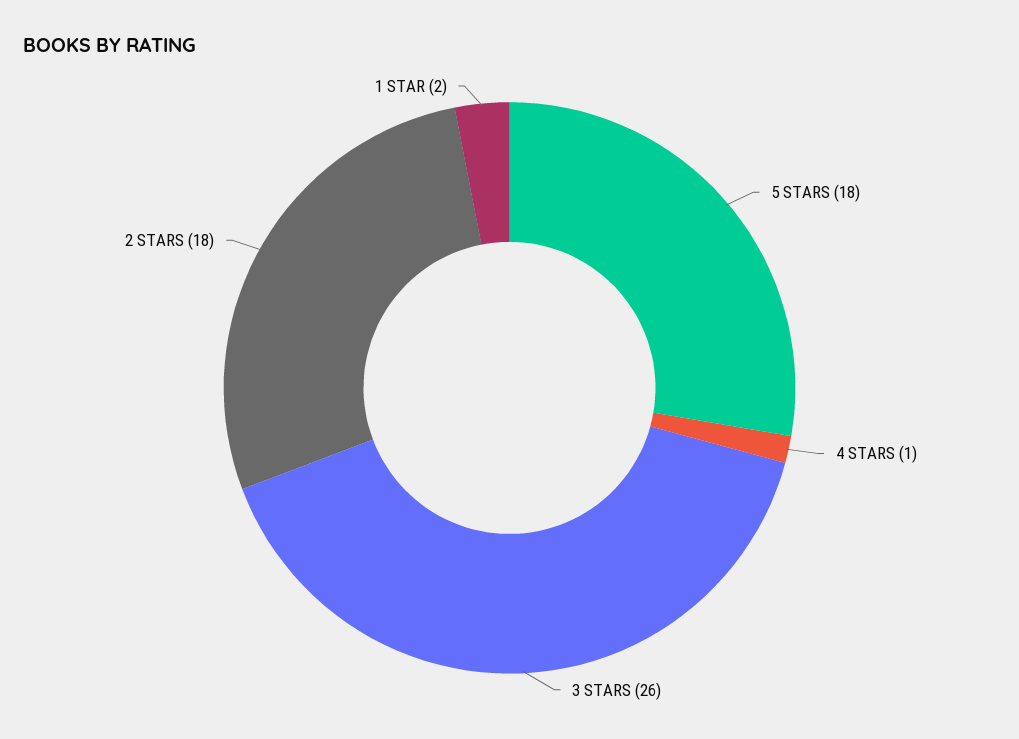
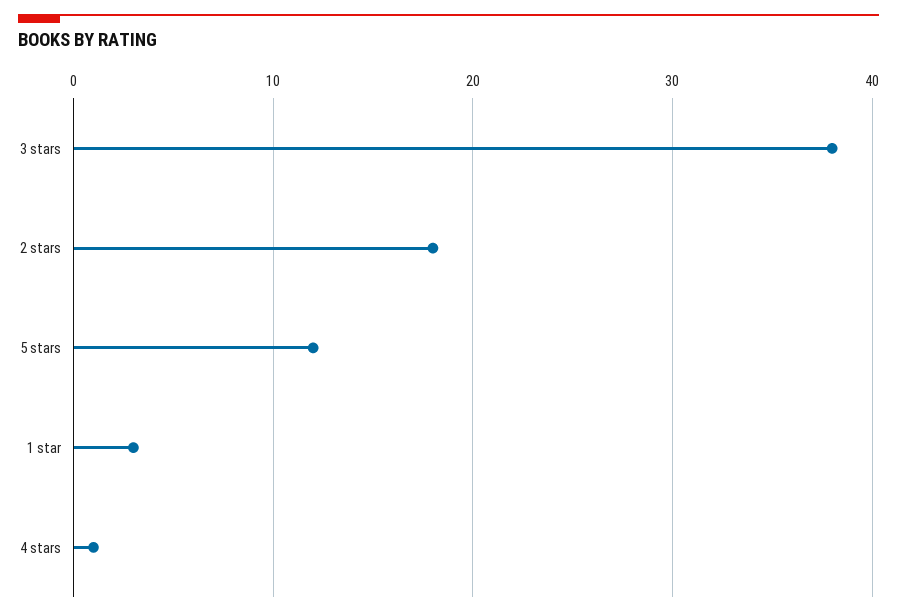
5 STARS: 18 -> 12
3 STARS: 26 -> 38
1 STAR: 2 -> 3

